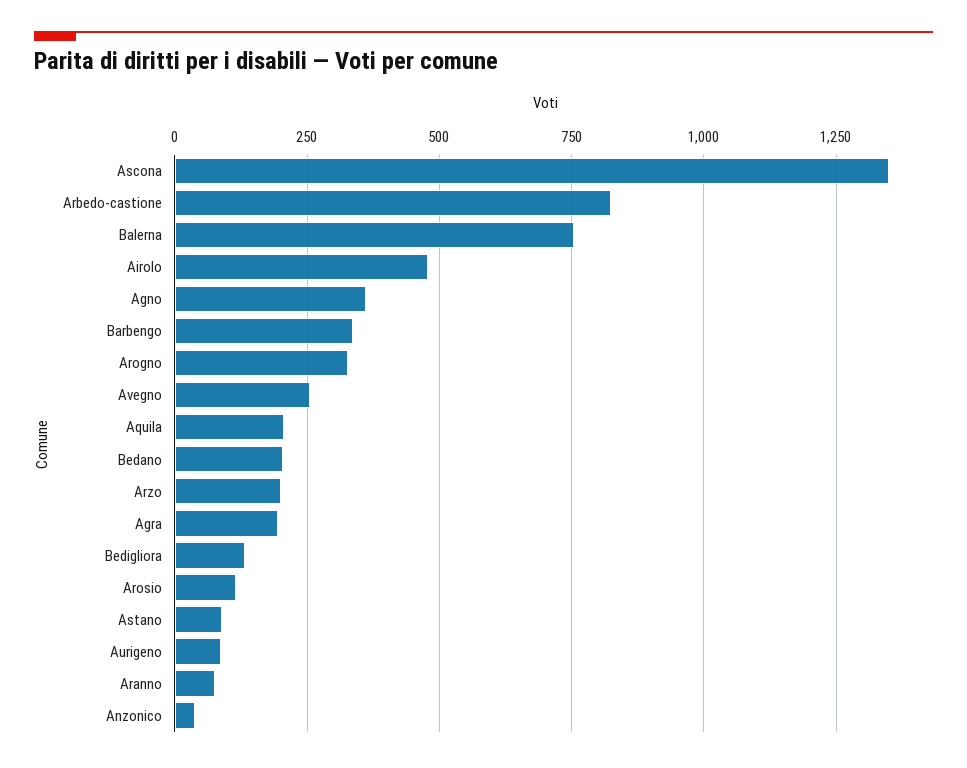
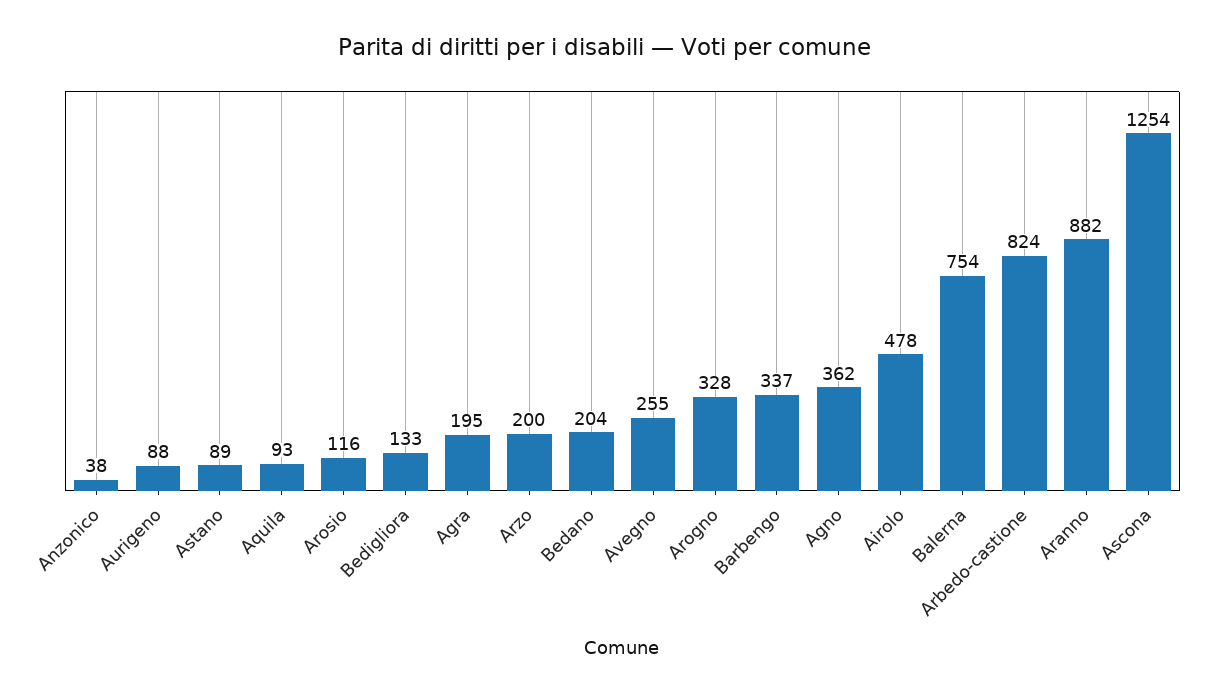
Ascona: 1350 -> 1254
Aquila: 200 -> 93
Aranno: 75 -> 882

